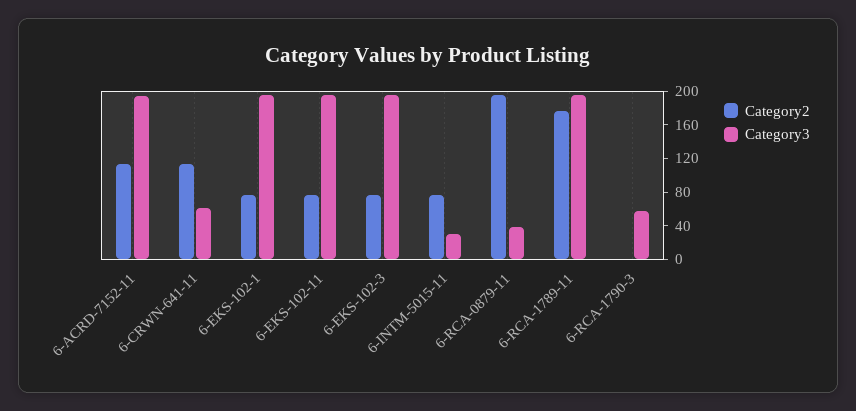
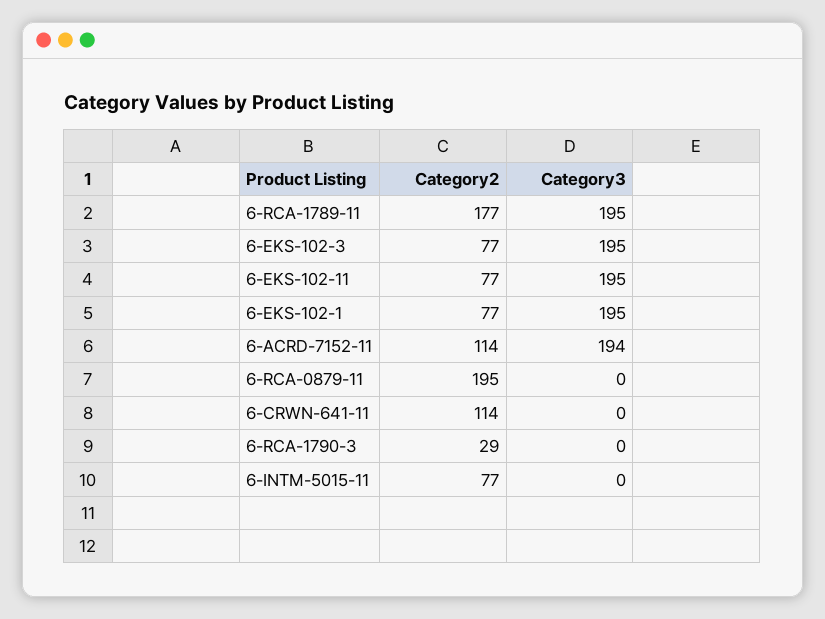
Category3, 6-CRWN-641-11: 60 -> 0
Category3, 6-INTM-5015-11: 30 -> 0
Category3, 6-RCA-0879-11: 40 -> 0
Category2, 6-RCA-1790-3: 0 -> 29
Category3, 6-RCA-1790-3: 60 -> 0

